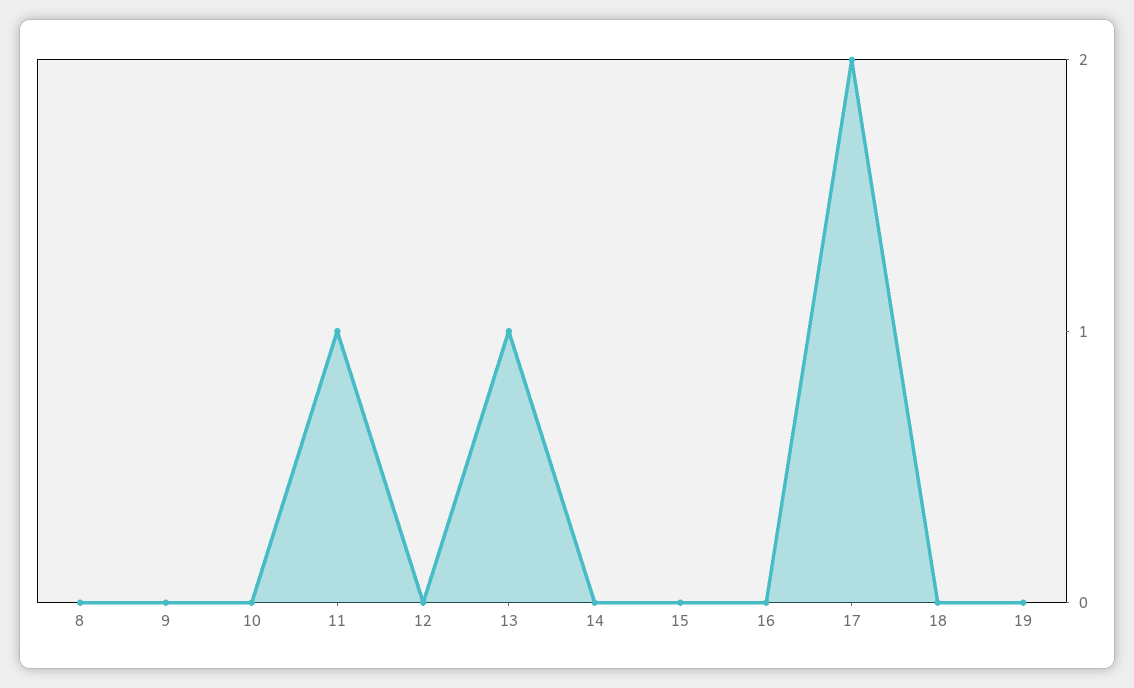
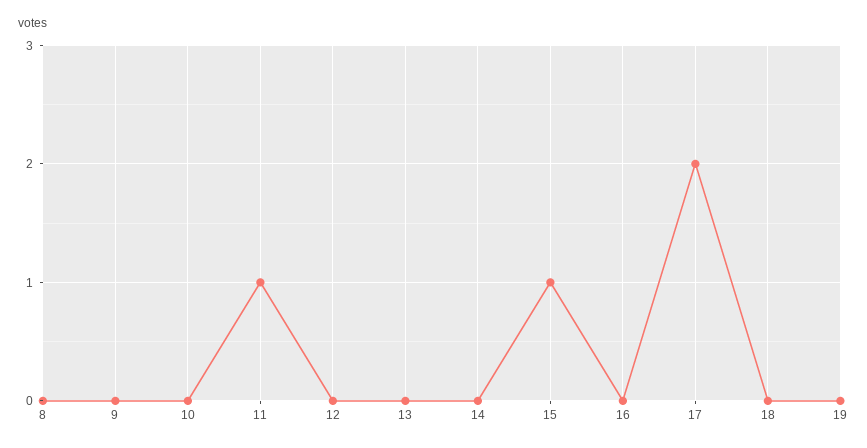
13: 1 -> 0
15: 0 -> 1

